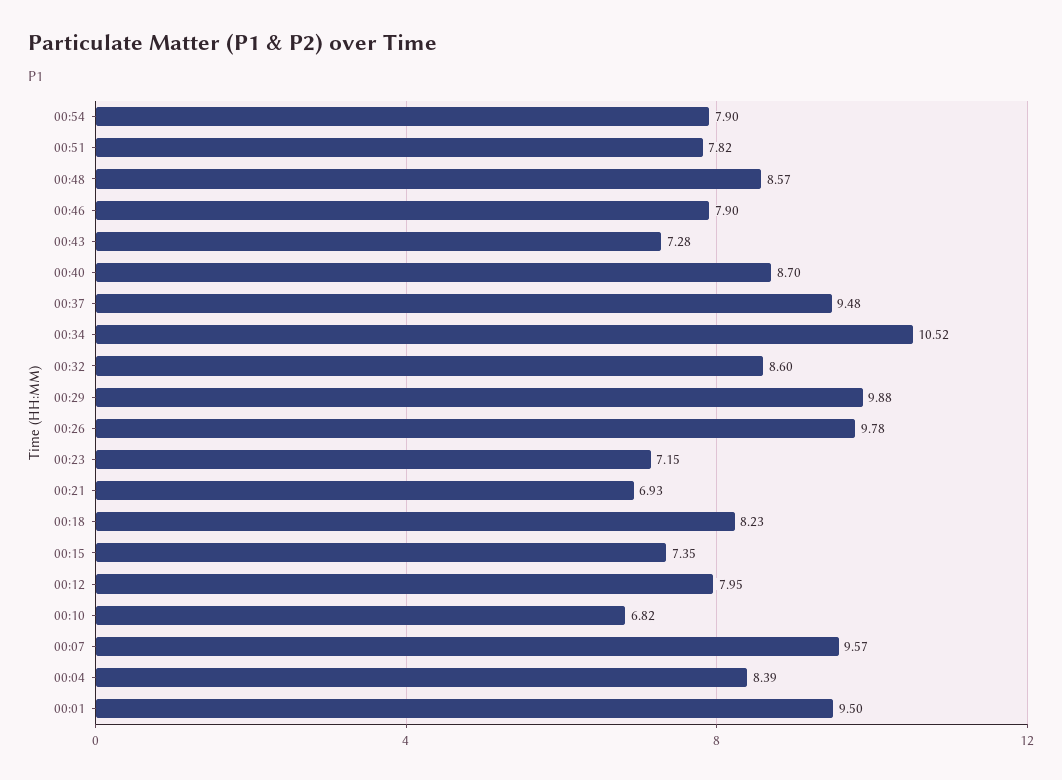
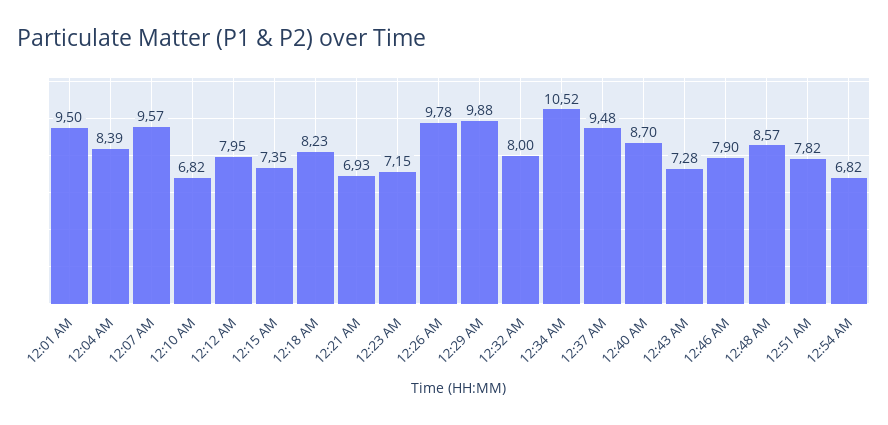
00:54: 7.9 -> 6.82
00:32: 8.6 -> 8

